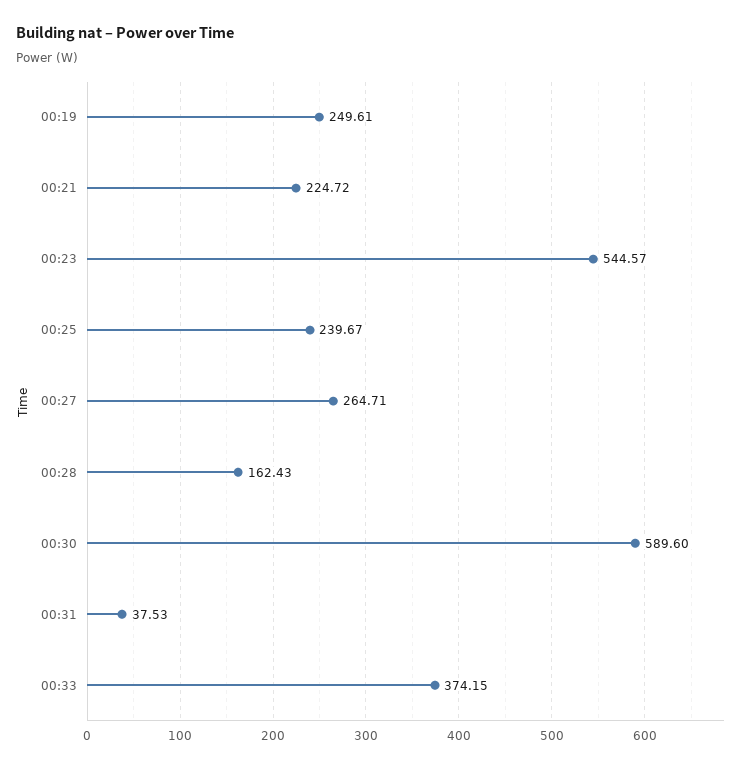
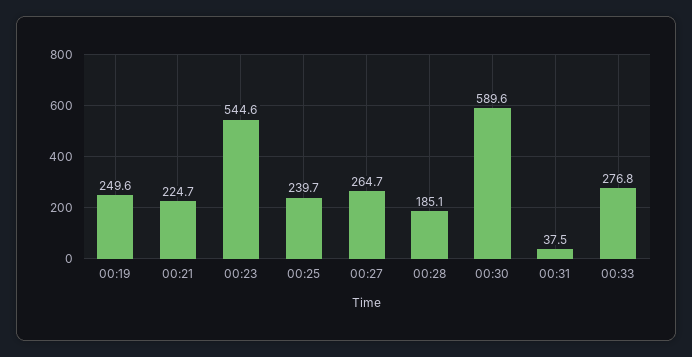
00:28: 162.43 -> 185.1
00:33: 374.15 -> 276.8

